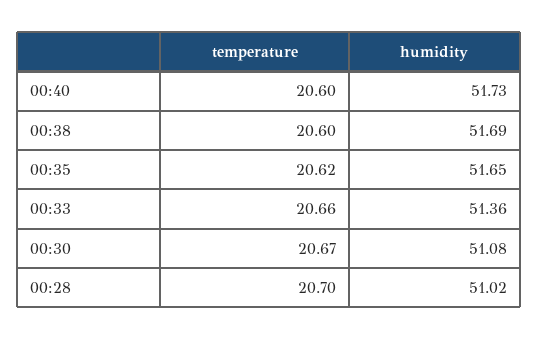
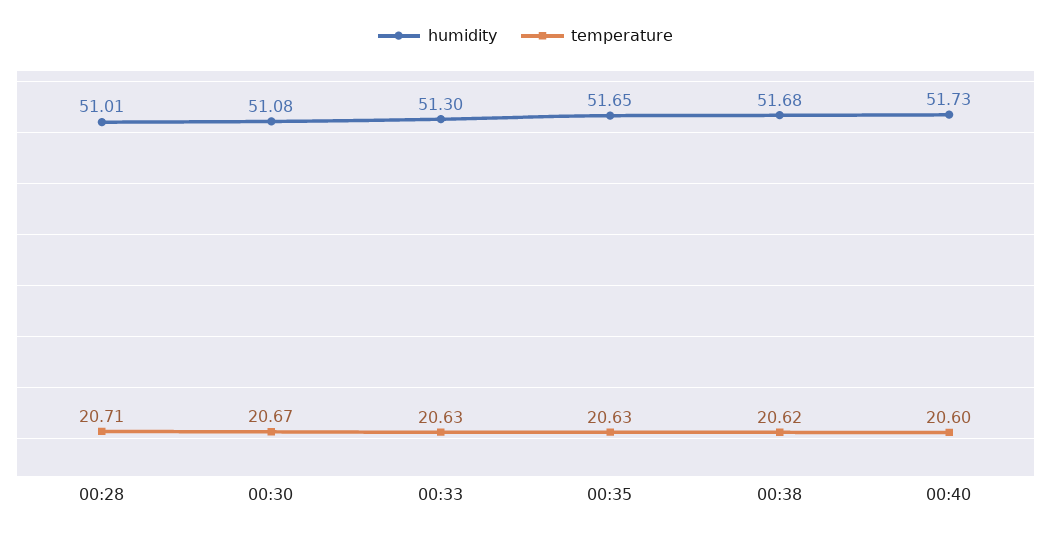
temperature, 00:38: 20.6 -> 20.62
humidity, 00:38: 51.69 -> 51.68
temperature, 00:35: 20.62 -> 20.63
temperature, 00:33: 20.66 -> 20.63
humidity, 00:33: 51.36 -> 51.3
temperature, 00:28: 20.7 -> 20.71
humidity, 00:28: 51.02 -> 51.01

